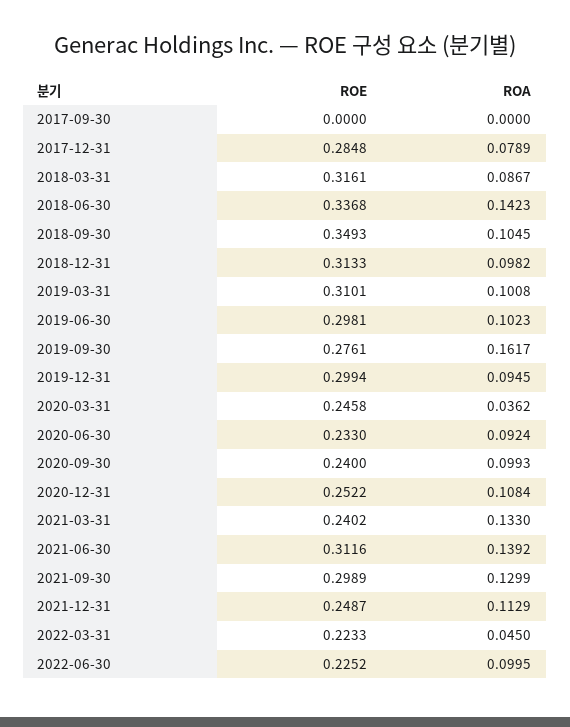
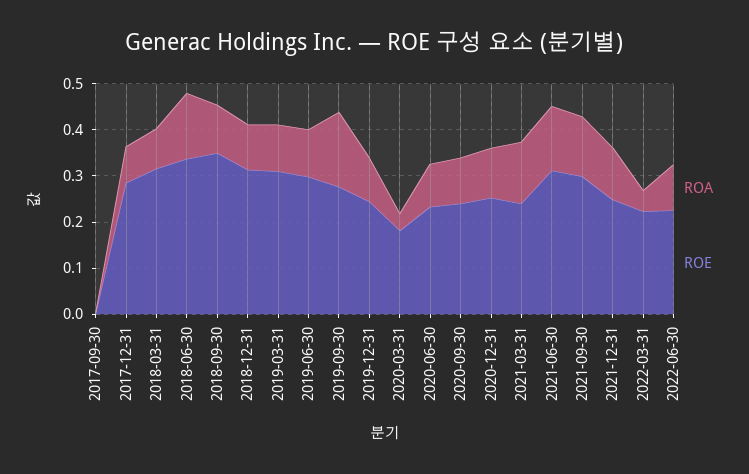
ROE, 2019-12-31: 0.2994 -> 0.24
ROE, 2020-03-31: 0.2458 -> 0.18

